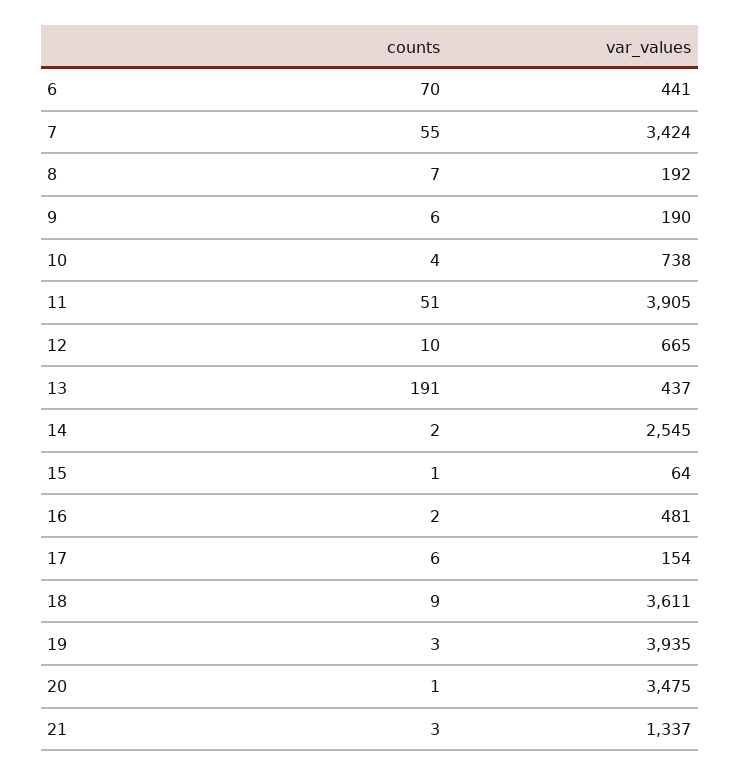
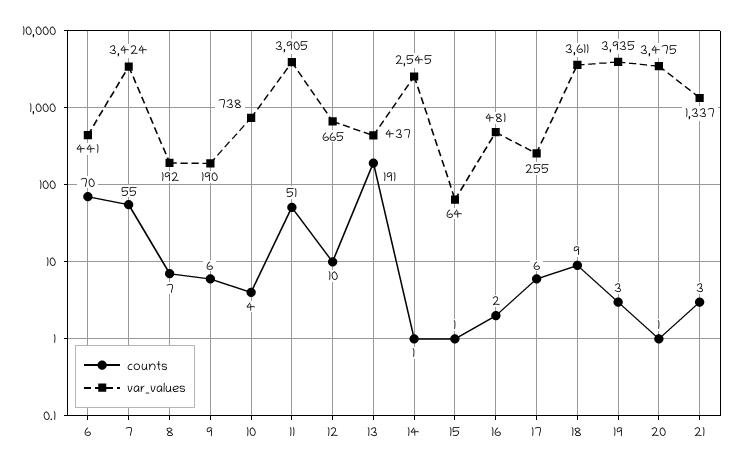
counts, 14: 2 -> 1
var_values, 17: 154 -> 255

